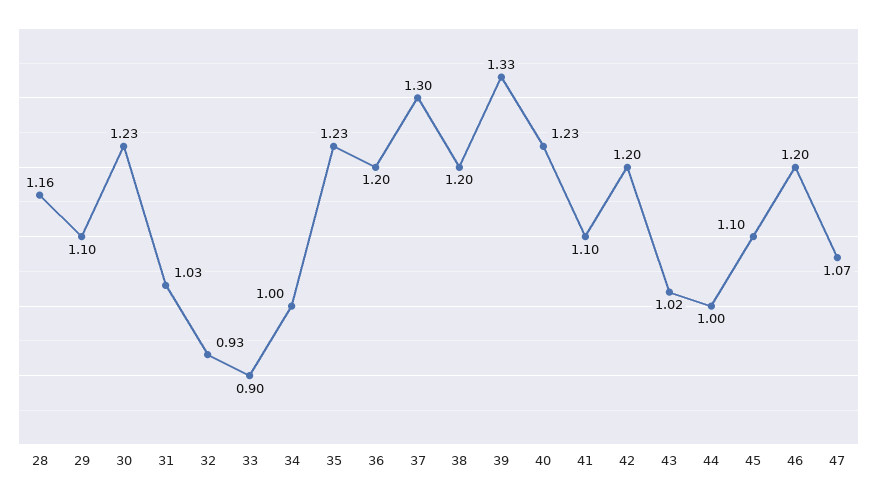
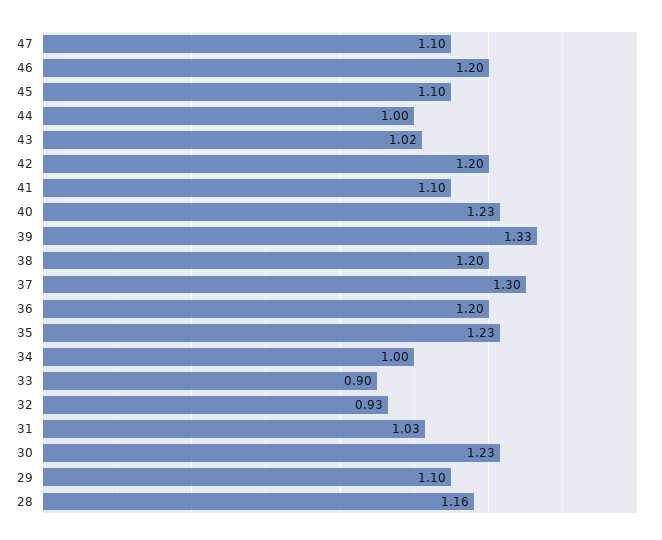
47: 1.07 -> 1.1

